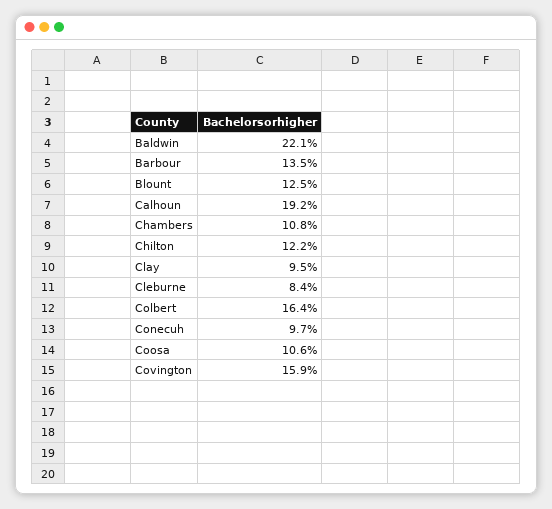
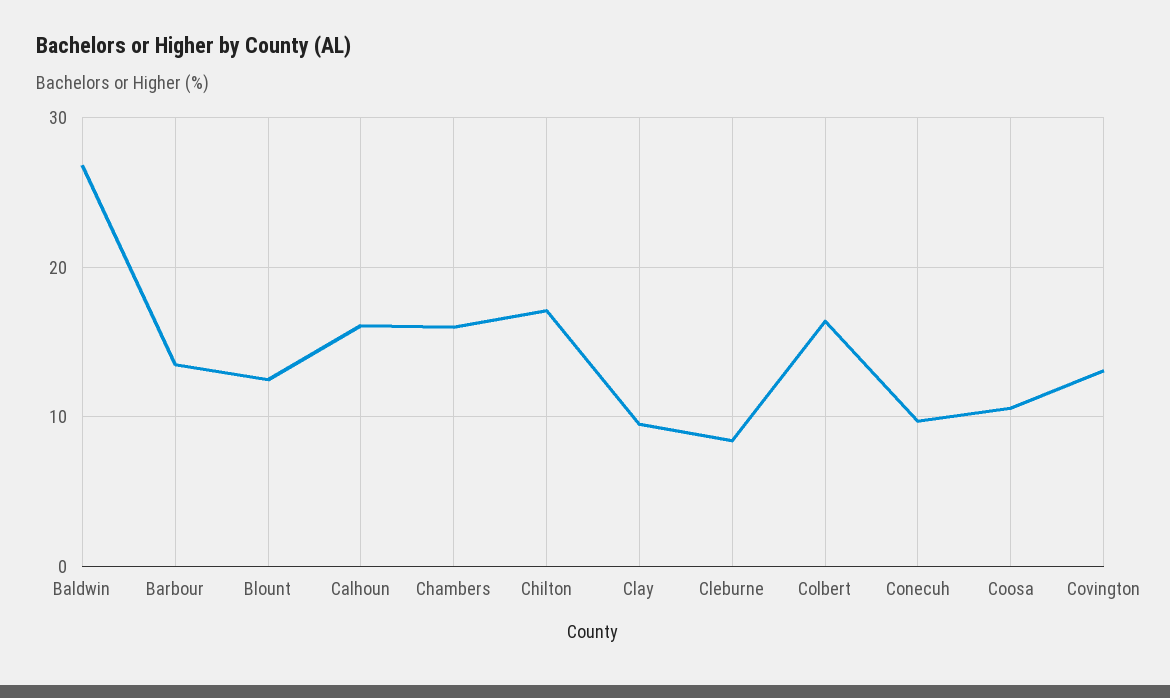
Baldwin: 22.1 -> 27
Calhoun: 19.2 -> 16
Chambers: 10.8 -> 16
Chilton: 12.2 -> 17
Covington: 15.9 -> 13

